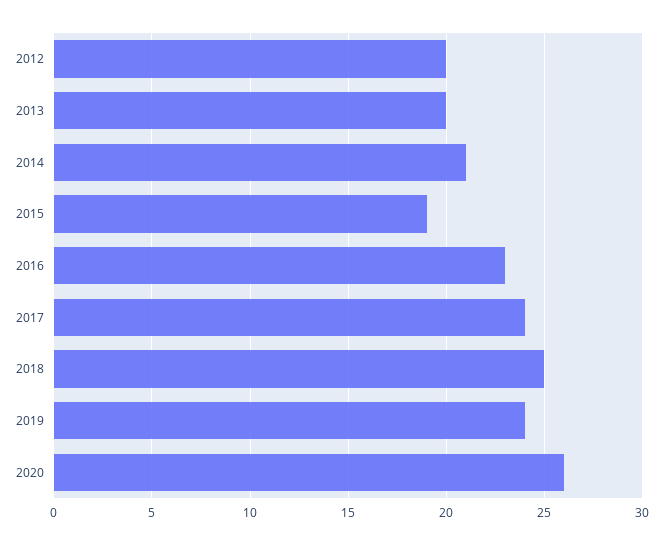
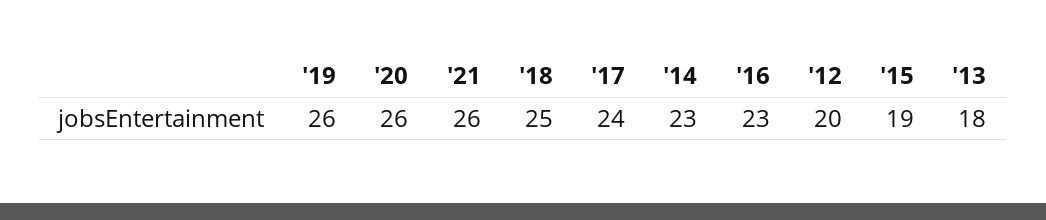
2013: 20 -> 18
2014: 21 -> 23
2019: 24 -> 26
'21: none -> 26

